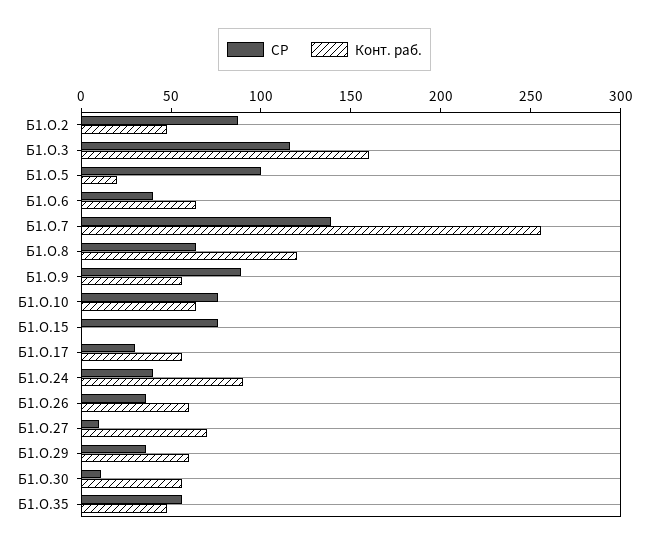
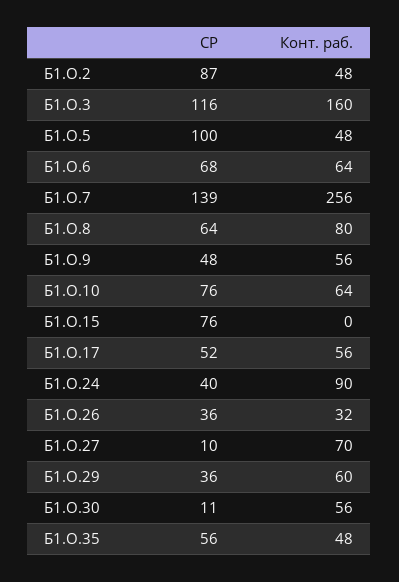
Конт. раб., Б1.О.5: 20 -> 48
СР, Б1.О.6: 40 -> 68
Конт. раб., Б1.О.8: 120 -> 80
СР, Б1.О.9: 90 -> 48
СР, Б1.О.17: 30 -> 52
Конт. раб., Б1.О.26: 60 -> 32

